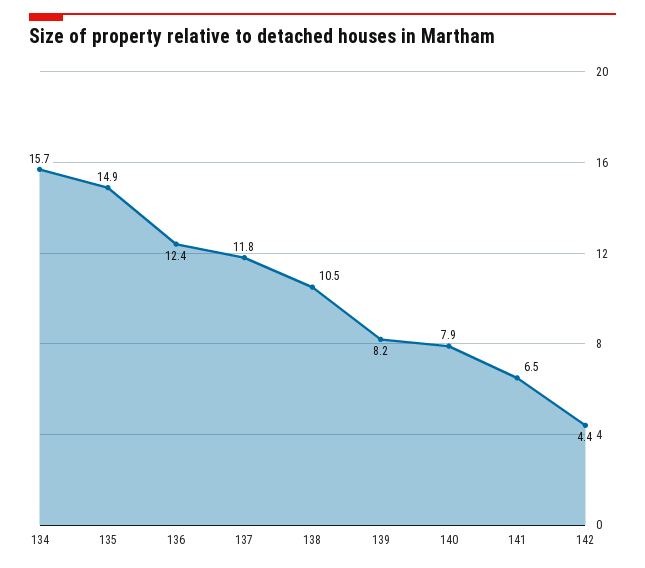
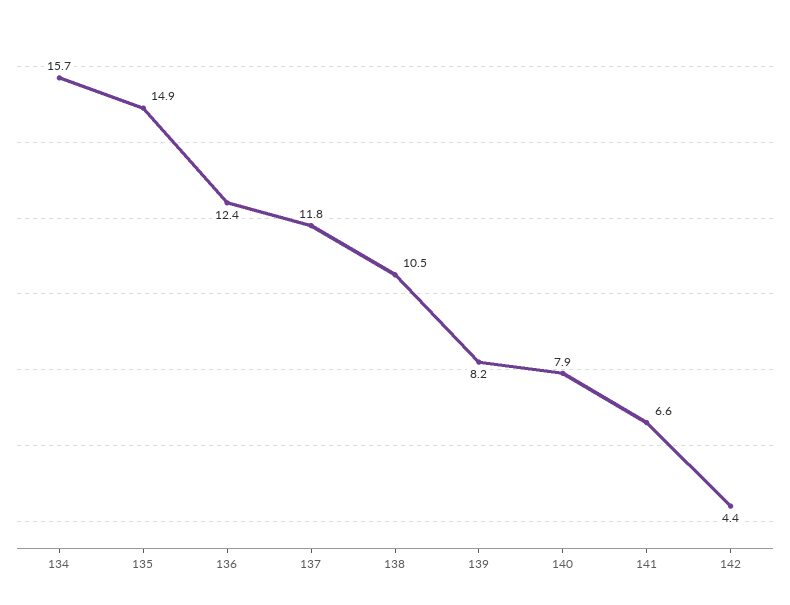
141: 6.5 -> 6.6

